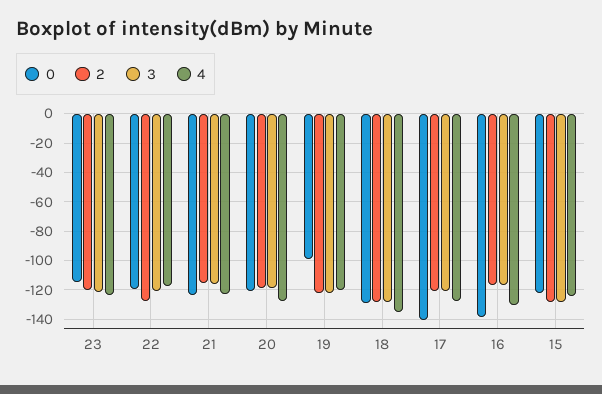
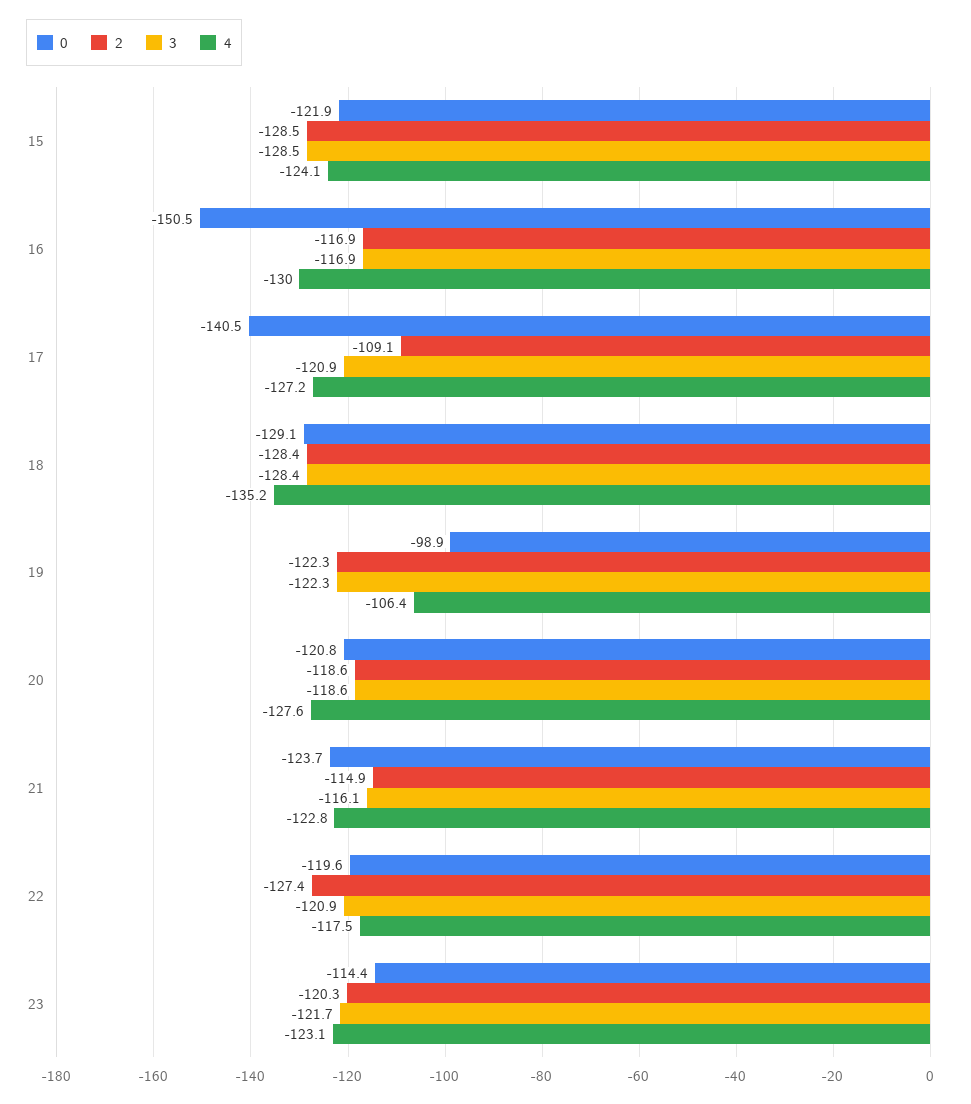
4, 19: -120 -> -106.4
2, 17: -120 -> -109.1
0, 16: -140 -> -150.5

